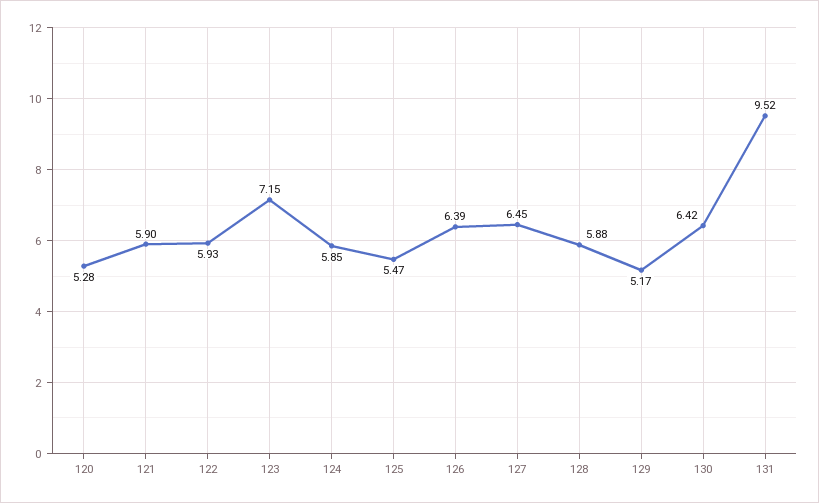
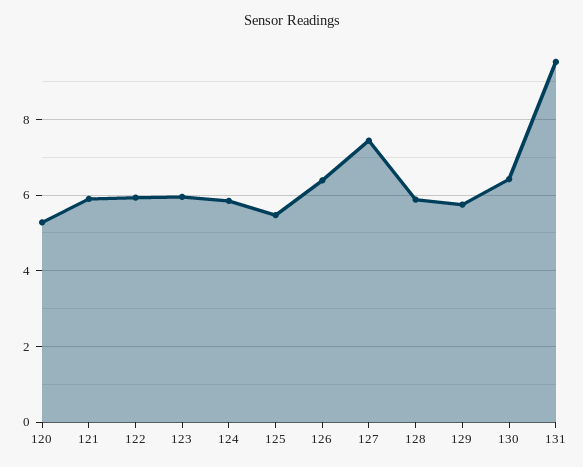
123: 7.15 -> 6
127: 6.45 -> 7.4
129: 5.17 -> 5.8

